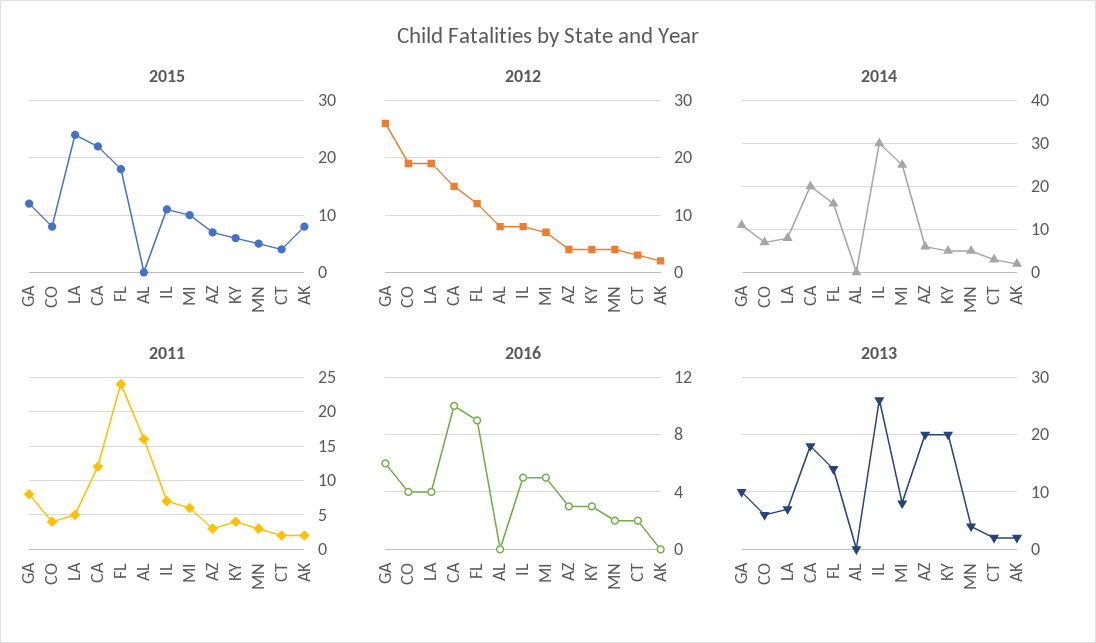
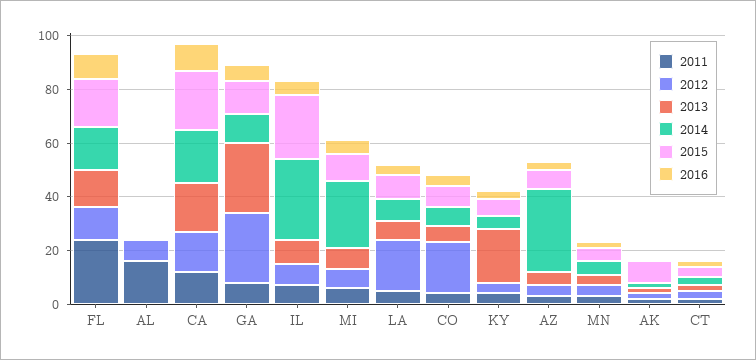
2015, LA: 25 -> 10
2015, IL: 10 -> 25
2014, AZ: 5 -> 30
2013, GA: 10 -> 25
2013, IL: 25 -> 10
2013, AZ: 20 -> 5

